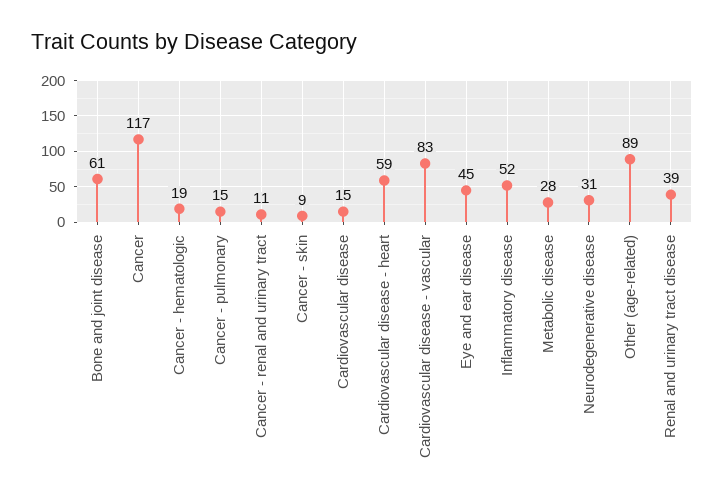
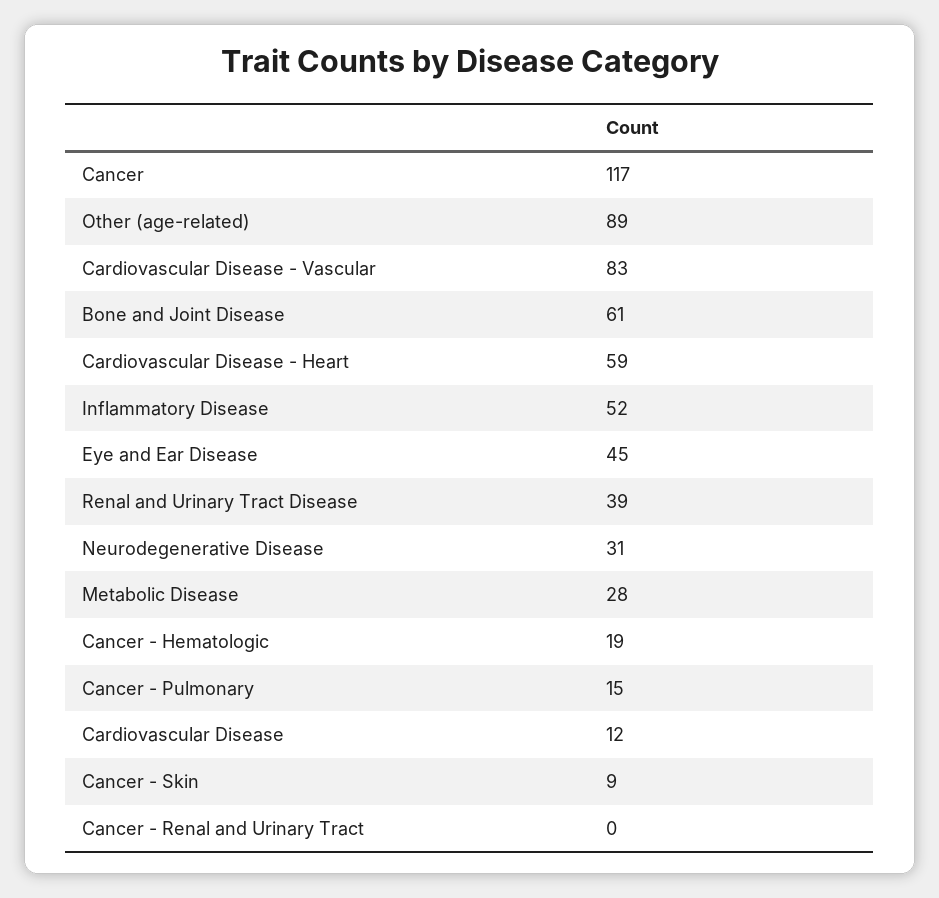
Cancer - renal and urinary tract: 11 -> 0
Cardiovascular disease: 15 -> 12

